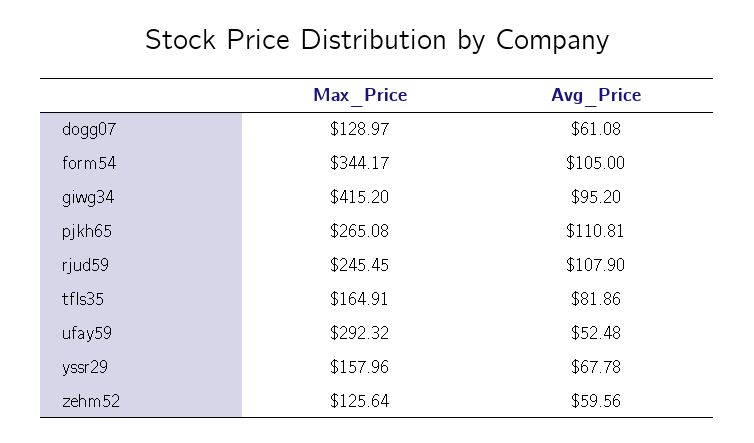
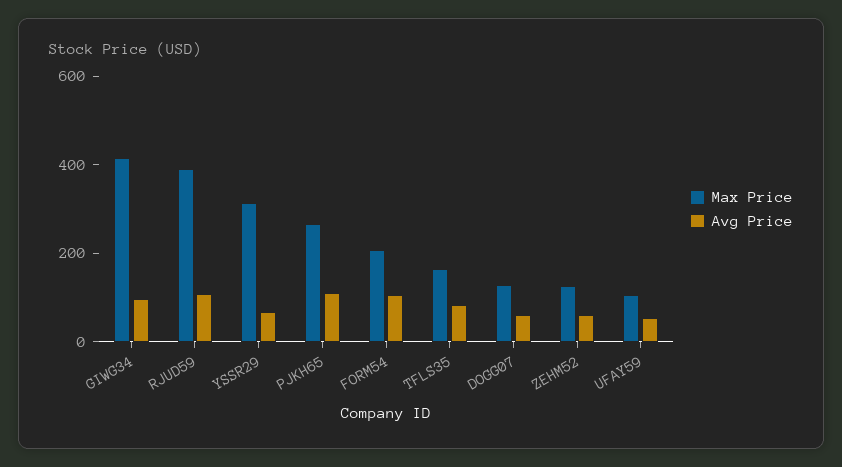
Max_Price, form54: 344.17 -> 200
Max_Price, rjud59: 245.45 -> 400
Max_Price, ufay59: 292.32 -> 100
Max_Price, yssr29: 157.96 -> 300

